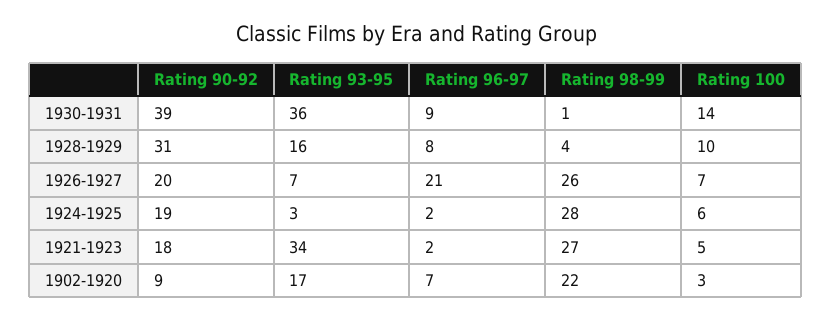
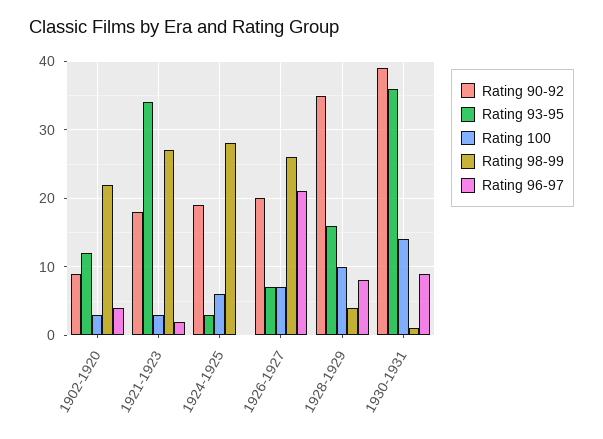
Rating 90-92, 1928-1929: 31 -> 35
Rating 96-97, 1924-1925: 2 -> 0
Rating 100, 1921-1923: 5 -> 3
Rating 93-95, 1902-1920: 17 -> 12
Rating 96-97, 1902-1920: 7 -> 4

